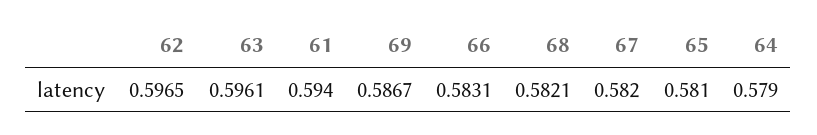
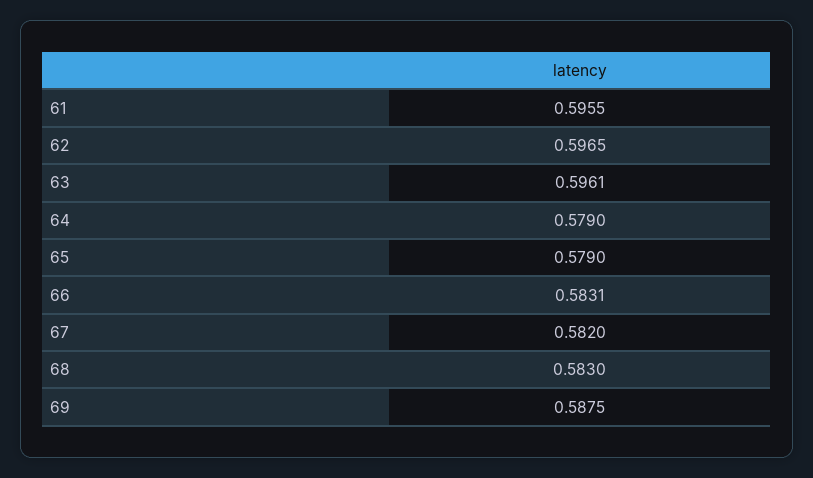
61: 0.594 -> 0.5955
69: 0.5867 -> 0.5875
68: 0.5821 -> 0.583
65: 0.581 -> 0.579

